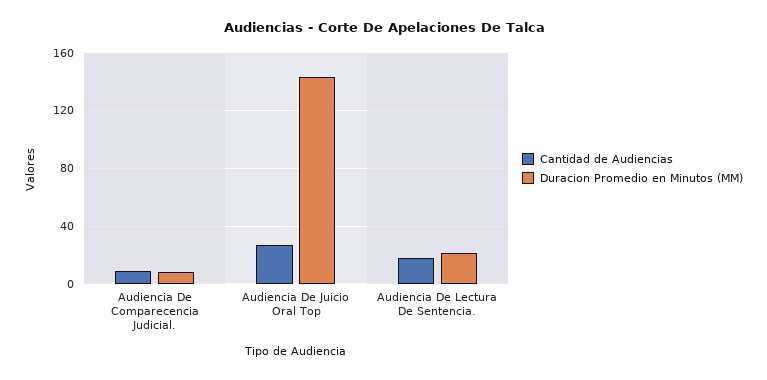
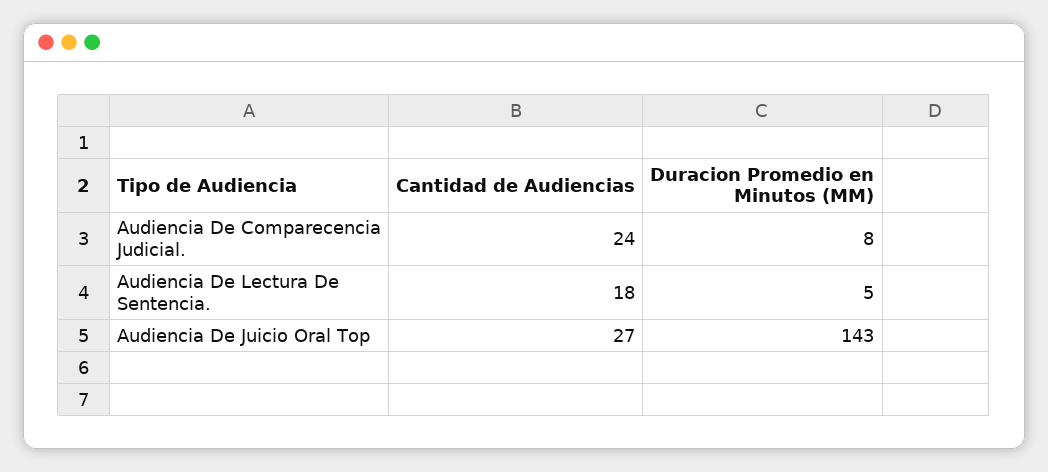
Cantidad de Audiencias, Audiencia De Comparecencia Judicial.: 10 -> 24
Duracion Promedio en Minutos (MM), Audiencia De Lectura De Sentencia.: 20 -> 5

